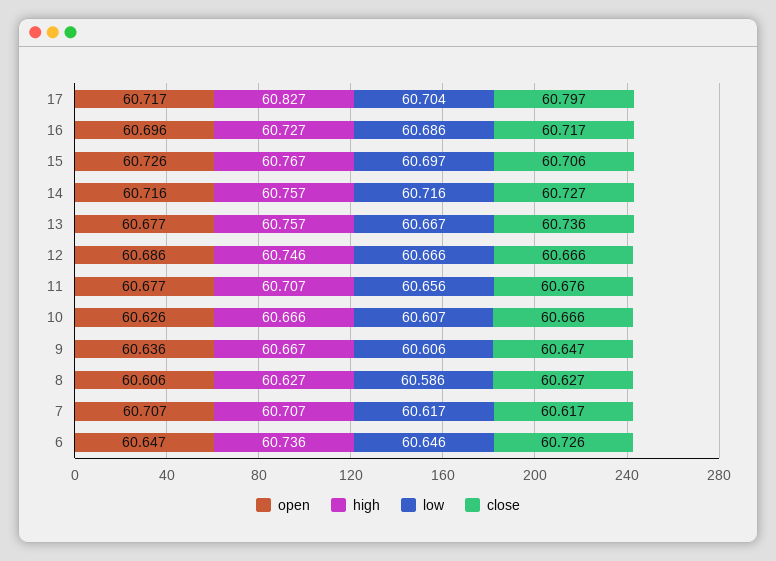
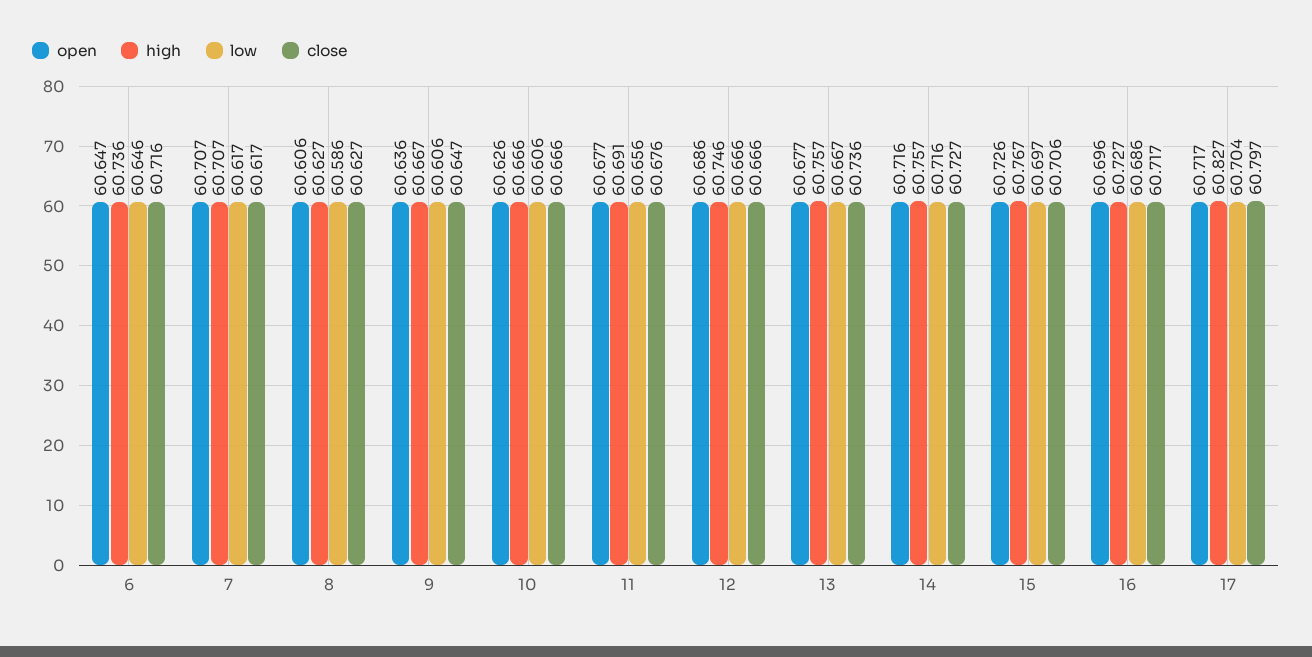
high, 11: 60.707 -> 60.691
low, 10: 60.607 -> 60.606
close, 6: 60.726 -> 60.716

